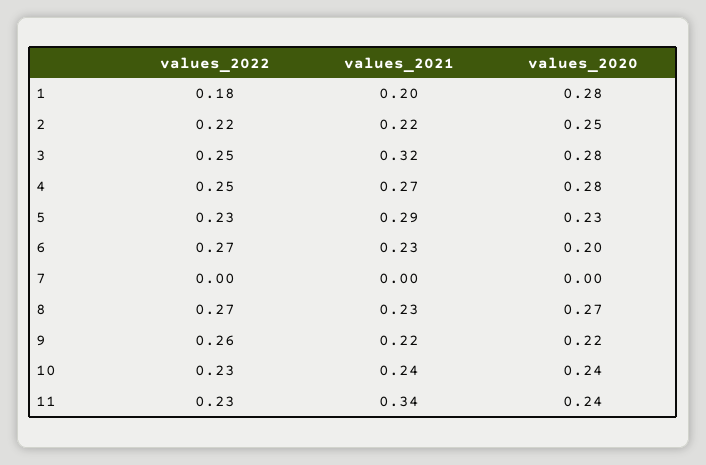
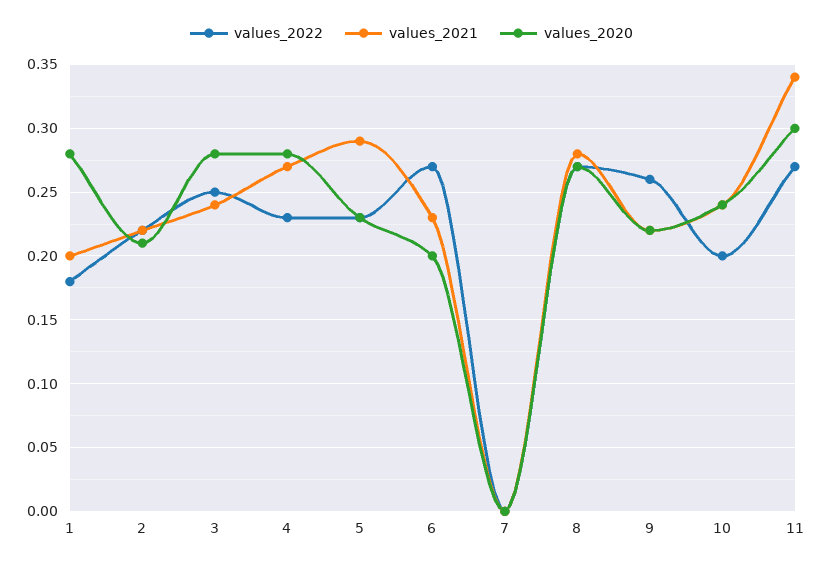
values_2020, 2: 0.25 -> 0.21
values_2021, 3: 0.32 -> 0.24
values_2022, 4: 0.25 -> 0.23
values_2021, 8: 0.23 -> 0.28
values_2022, 10: 0.23 -> 0.2
values_2022, 11: 0.23 -> 0.27
values_2020, 11: 0.24 -> 0.3

